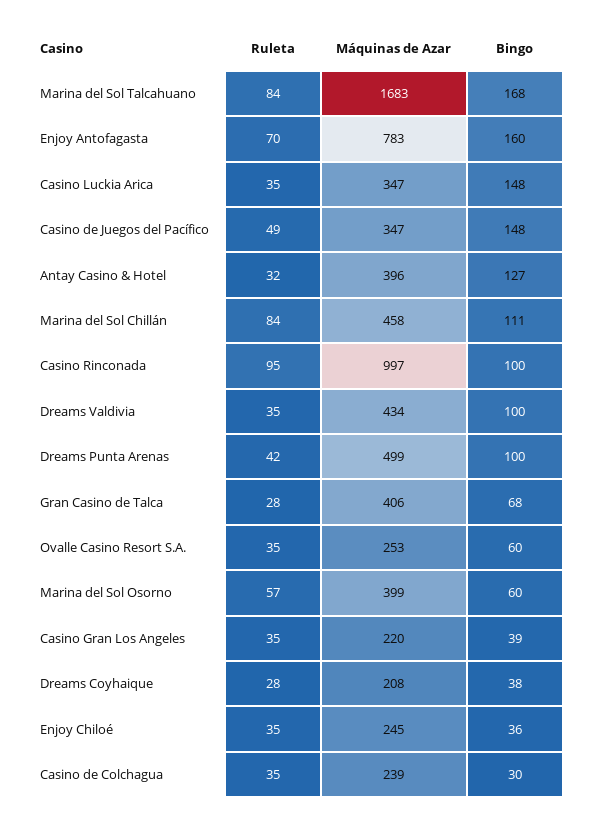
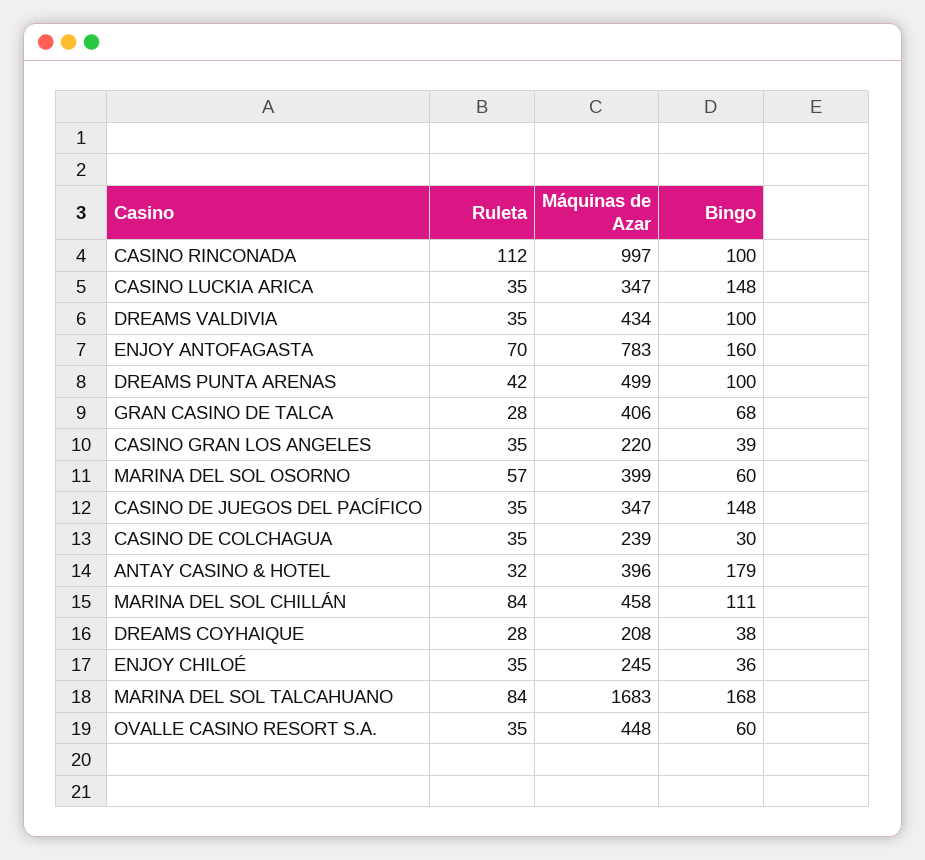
Ruleta, Casino de Juegos del Pacífico: 49 -> 35
Bingo, Antay Casino & Hotel: 127 -> 179
Ruleta, Casino Rinconada: 95 -> 112
Máquinas de Azar, Ovalle Casino Resort S.A.: 253 -> 448

